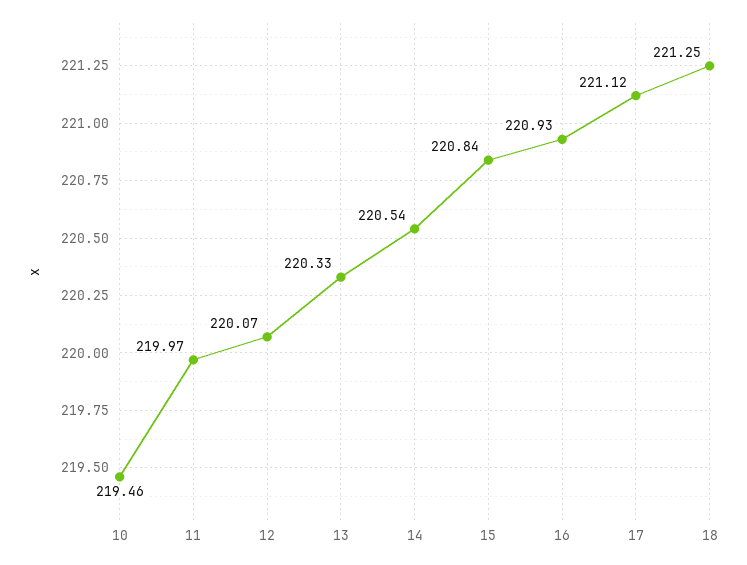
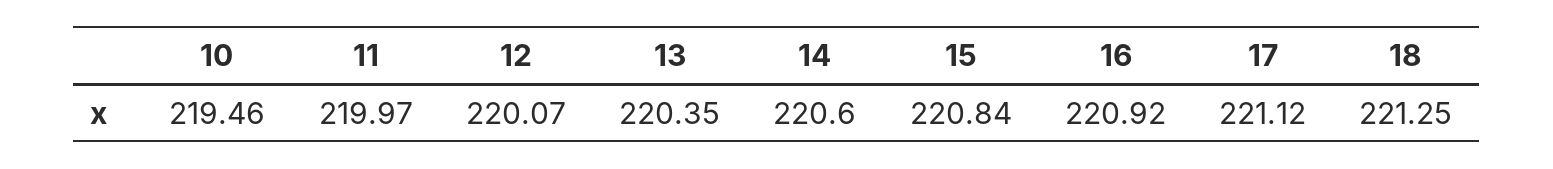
13: 220.33 -> 220.35
14: 220.54 -> 220.6
16: 220.93 -> 220.92

